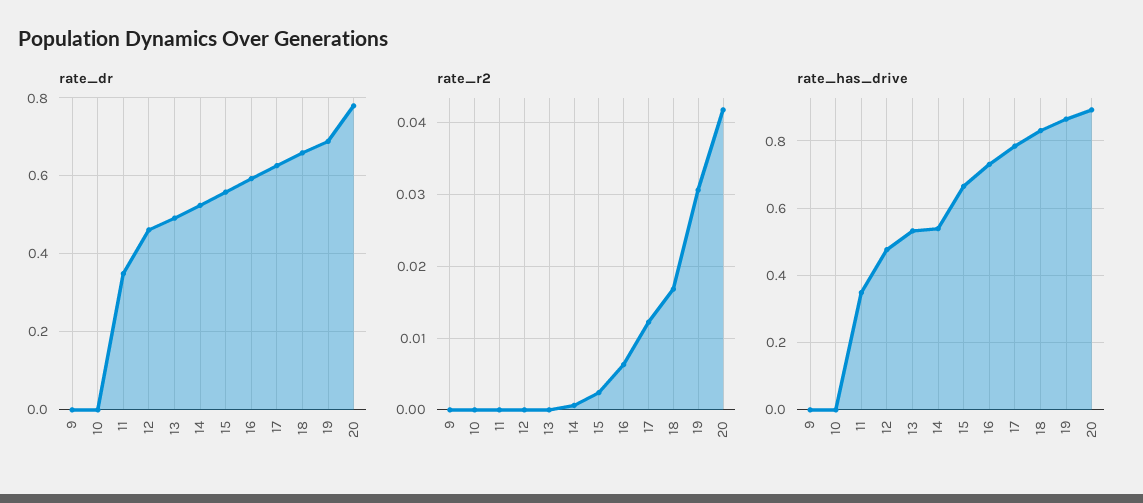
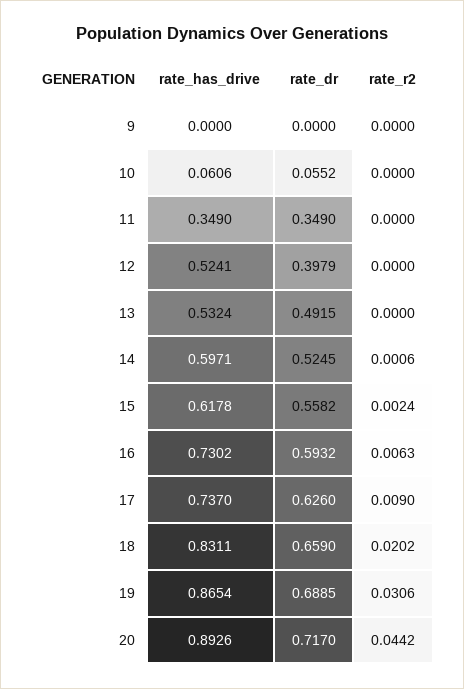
rate_dr, 10: 0 -> 0.0552
rate_dr, 12: 0.46 -> 0.3979
rate_dr, 20: 0.78 -> 0.717
rate_r2, 17: 0.012 -> 0.009
rate_r2, 18: 0.017 -> 0.0202
rate_r2, 20: 0.042 -> 0.0442
rate_has_drive, 10: 0 -> 0.0606
rate_has_drive, 12: 0.48 -> 0.5241
rate_has_drive, 14: 0.54 -> 0.5971
rate_has_drive, 15: 0.66 -> 0.6178
rate_has_drive, 17: 0.78 -> 0.737

